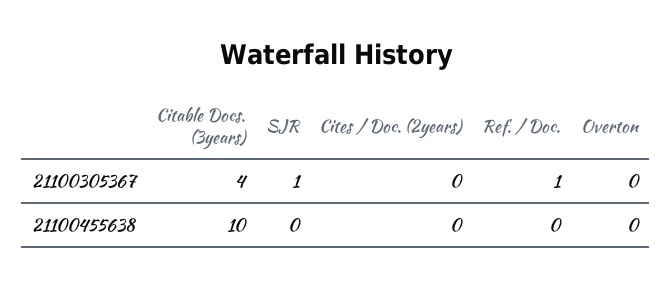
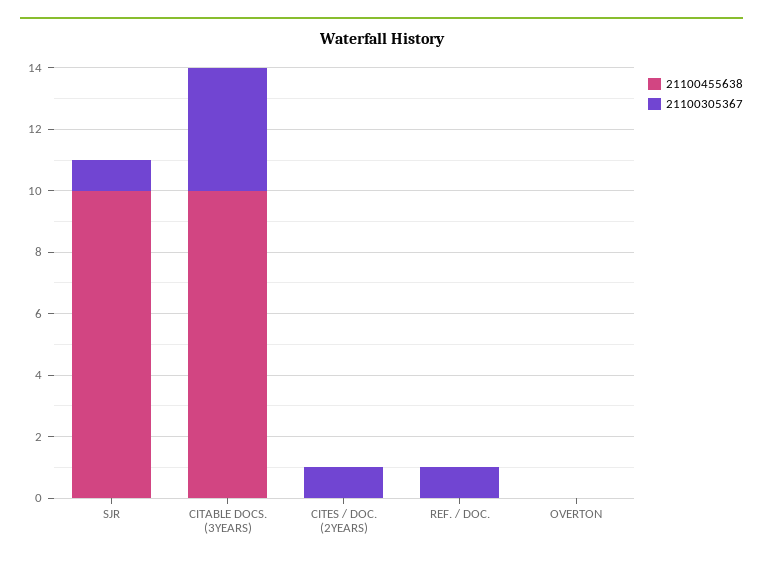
21100305367, Cites / Doc. (2years): 0 -> 1
21100455638, SJR: 0 -> 10

